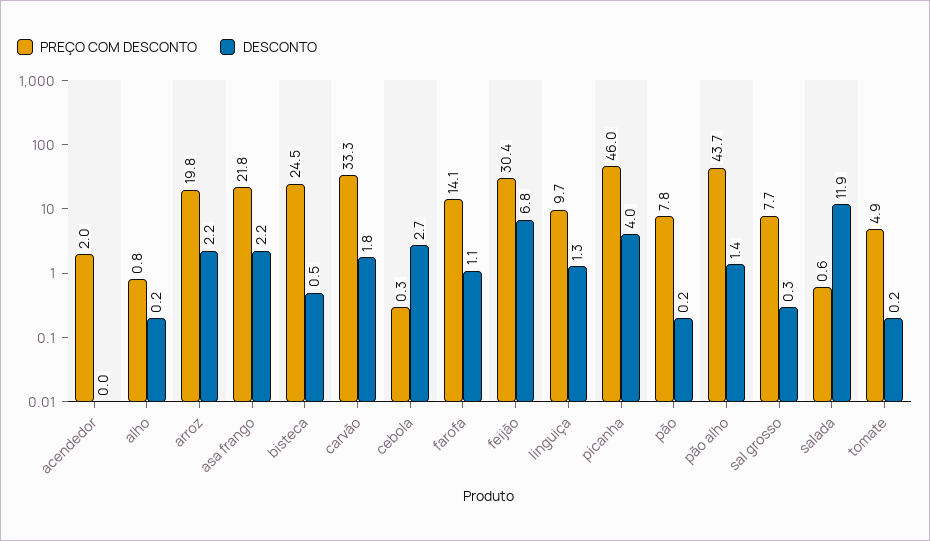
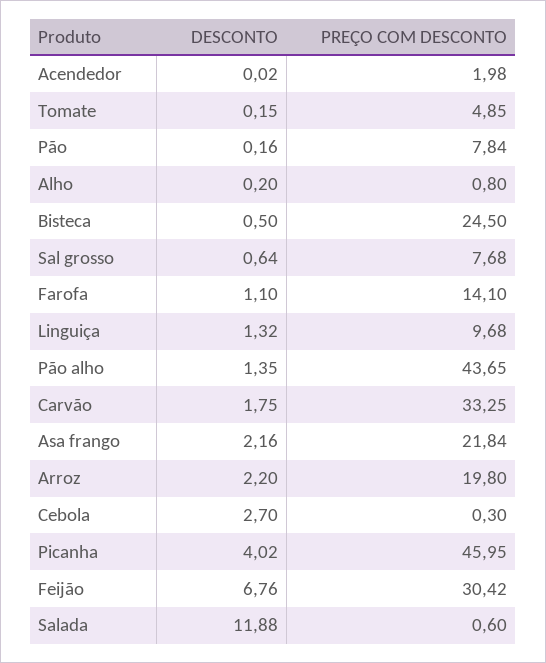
DESCONTO, sal grosso: 0.3 -> 0.64

